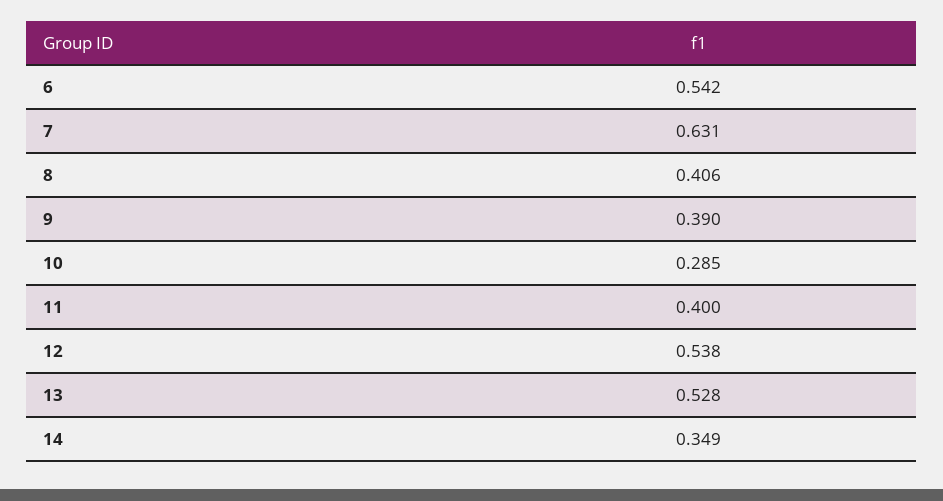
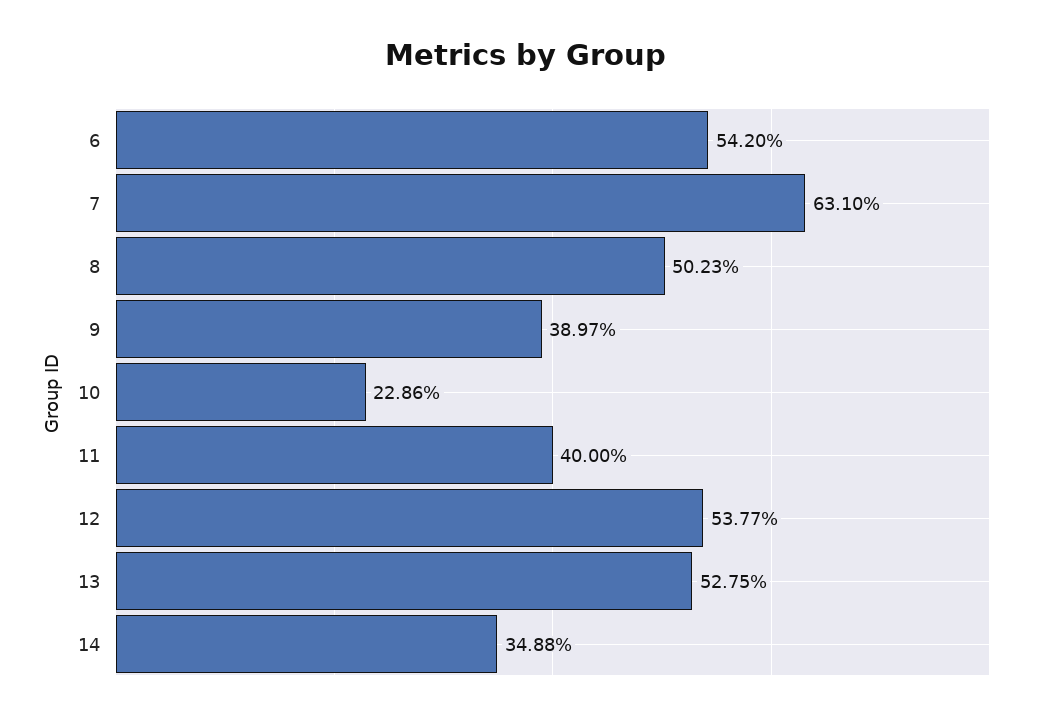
8: 0.406 -> 0.5023
10: 0.285 -> 0.2286

